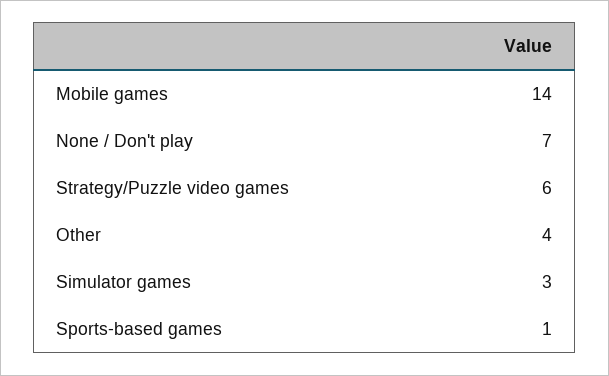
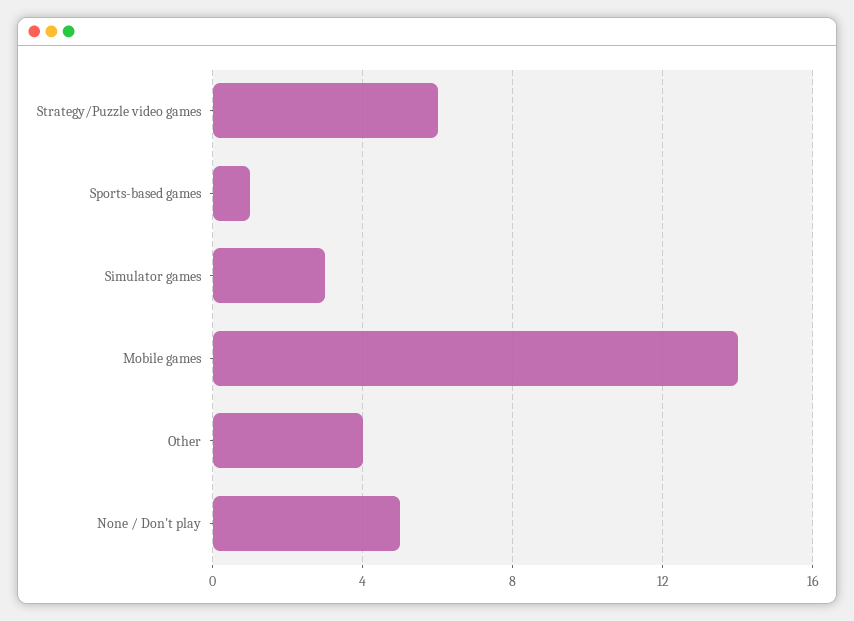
None / Don't play: 7 -> 5

